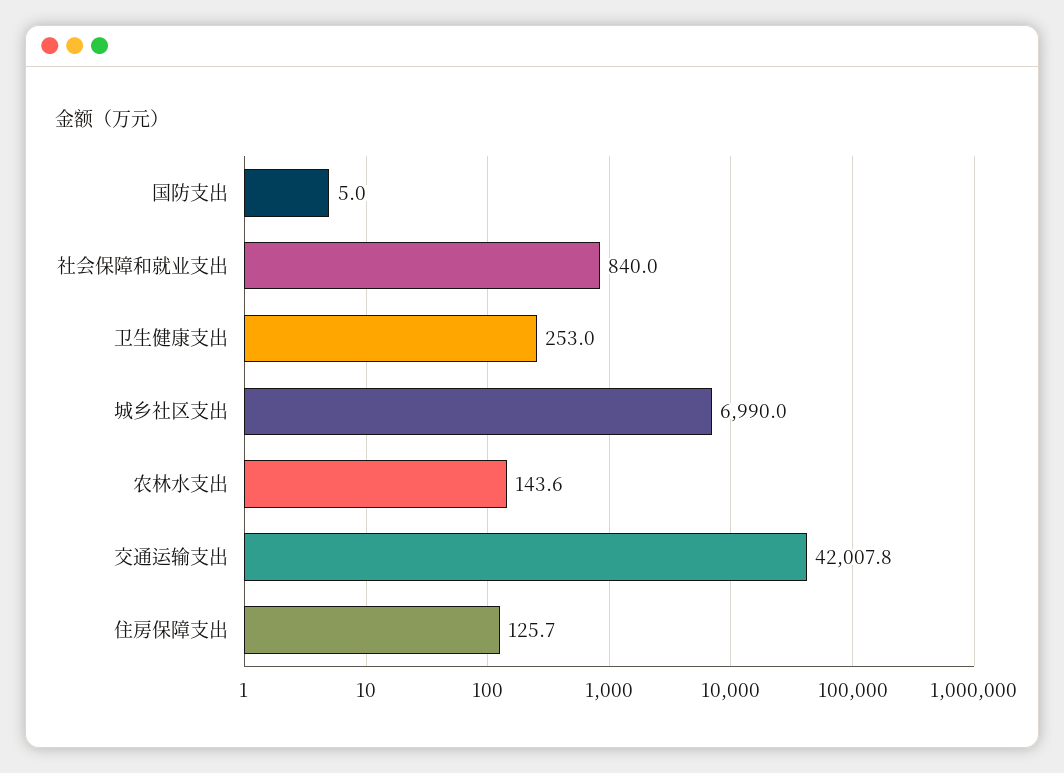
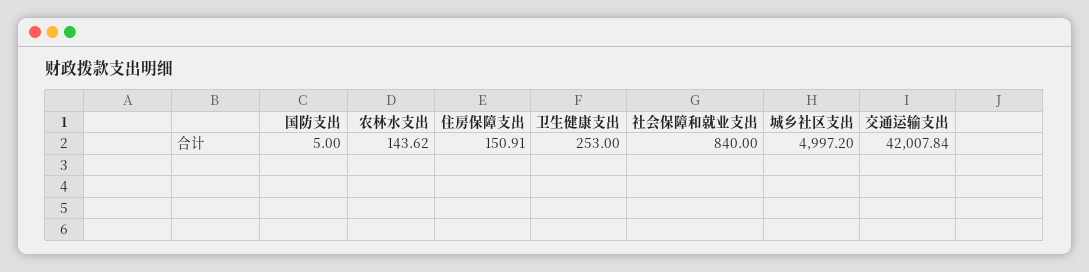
城乡社区支出: 6990 -> 4997.2
住房保障支出: 125.7 -> 150.91

